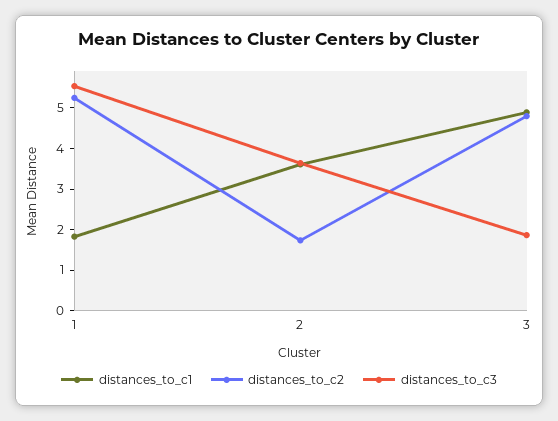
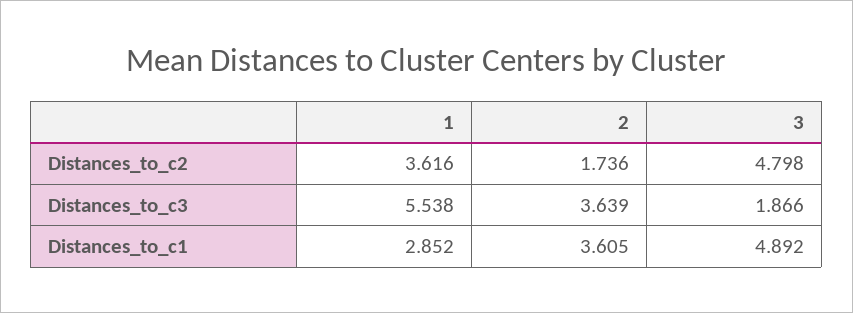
distances_to_c1, 1: 1.8 -> 2.852
distances_to_c2, 1: 5.2 -> 3.616

